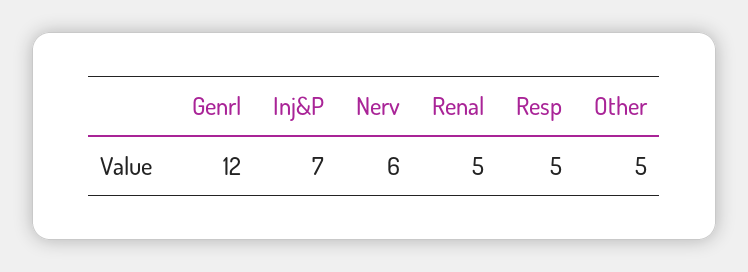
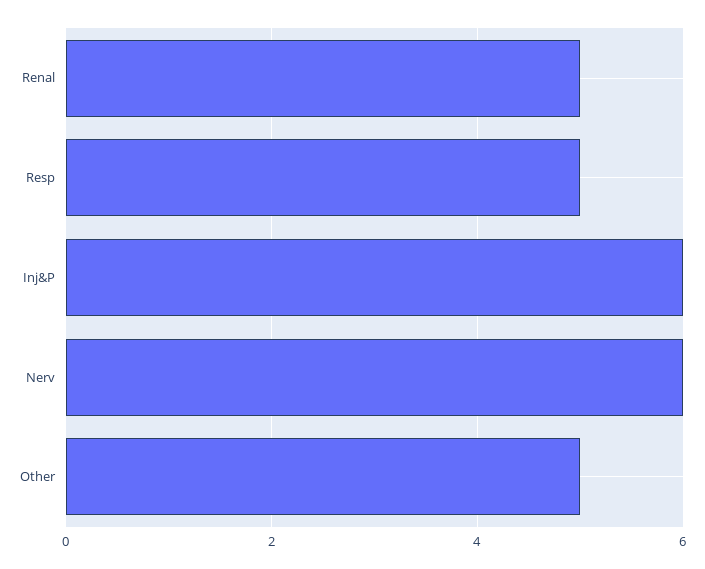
Genrl: 12 -> none
Inj&P: 7 -> 6

